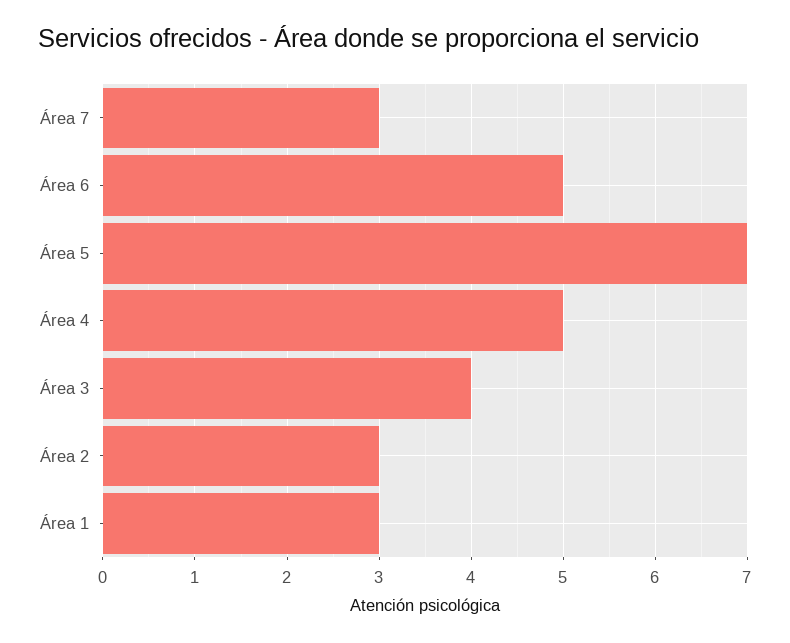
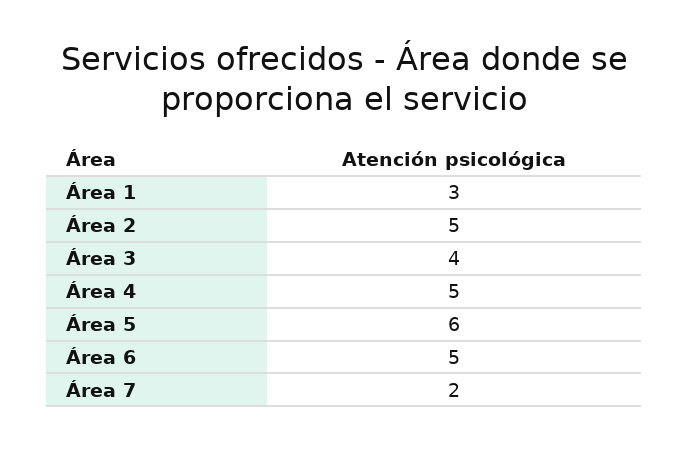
Área 7: 3 -> 2
Área 5: 7 -> 6
Área 2: 3 -> 5

